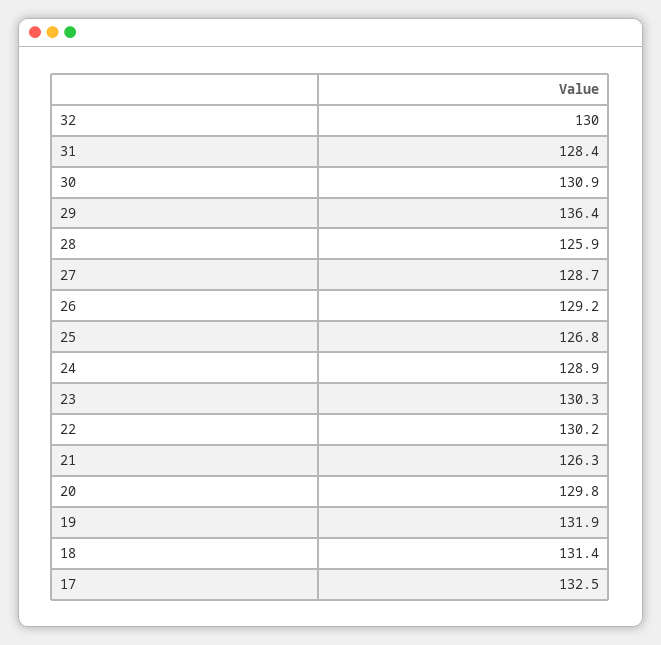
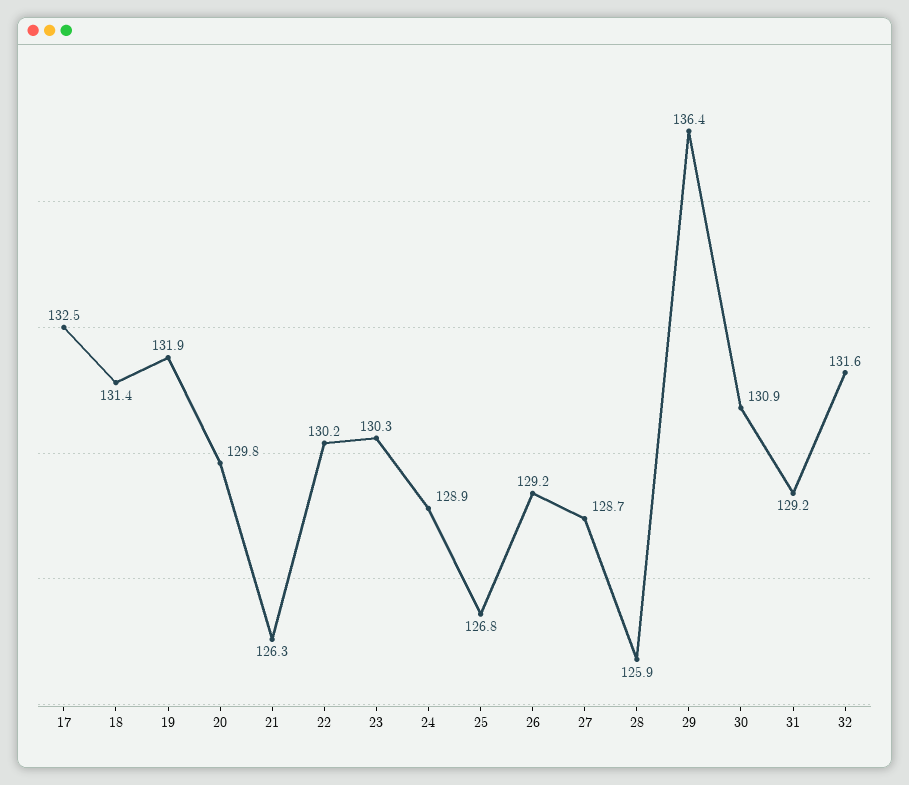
32: 130 -> 131.6
31: 128.4 -> 129.2

